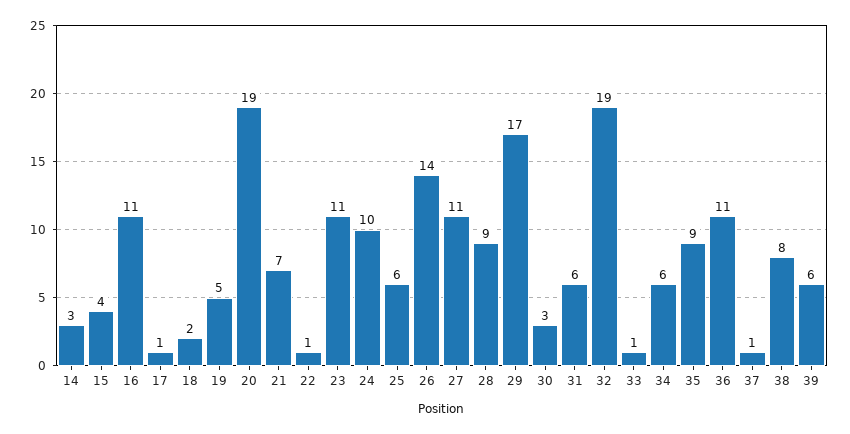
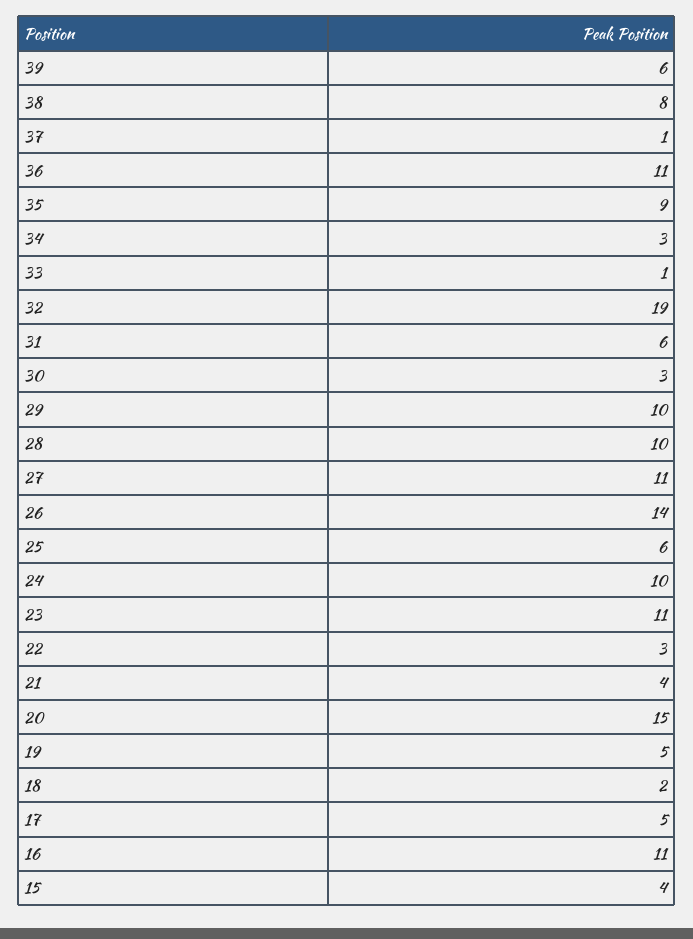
14: 3 -> none
17: 1 -> 5
20: 19 -> 15
21: 7 -> 4
22: 1 -> 3
28: 9 -> 10
29: 17 -> 10
34: 6 -> 3

